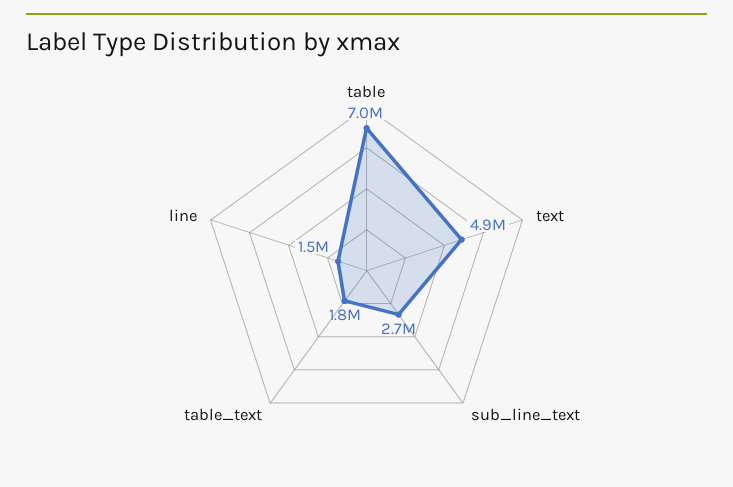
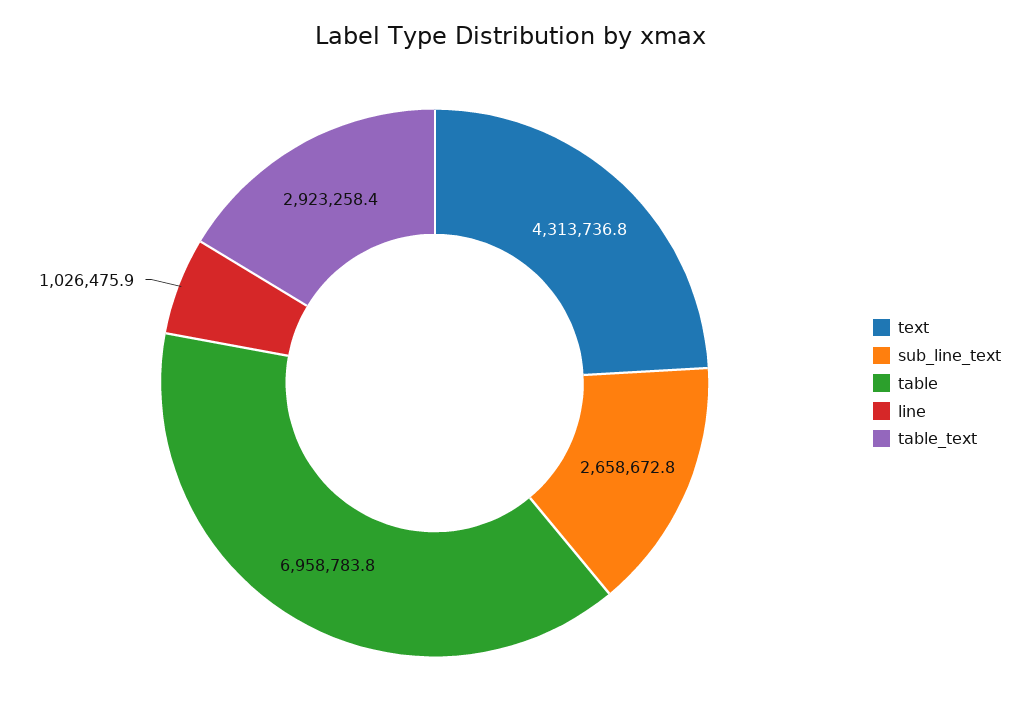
text: 4900000 -> 4313736.8
table_text: 1800000 -> 2923258.4
line: 1500000 -> 1026475.9

